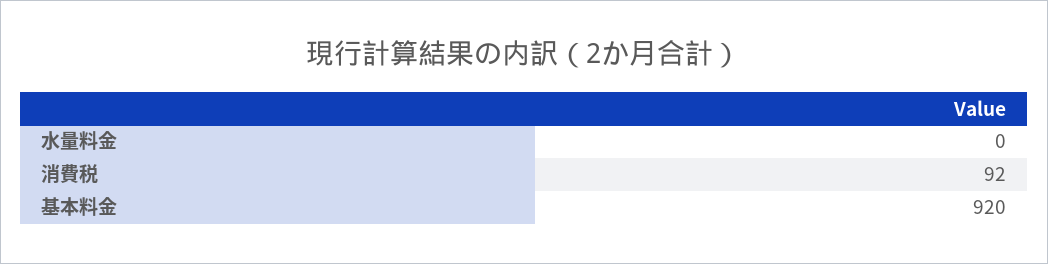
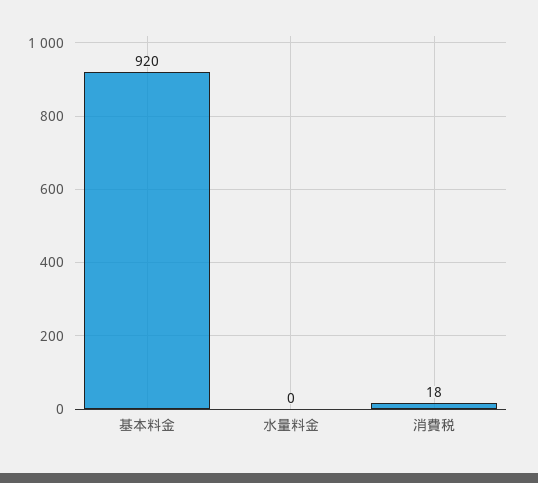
消費税: 92 -> 18

